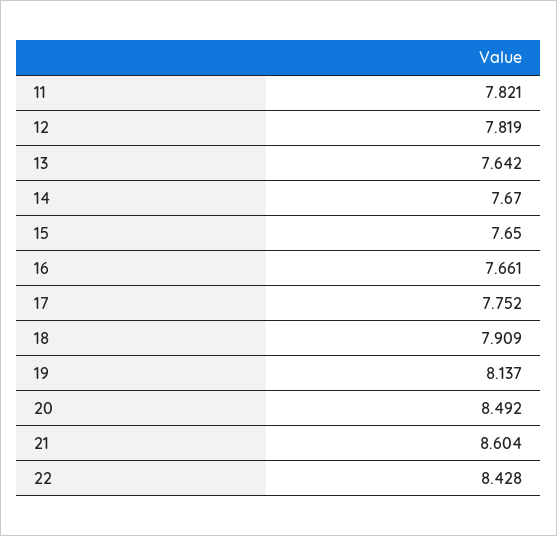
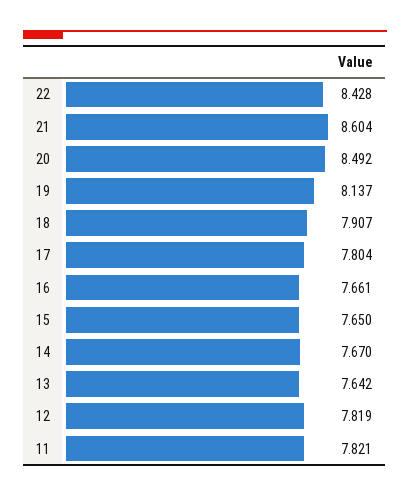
17: 7.752 -> 7.804
18: 7.909 -> 7.907

